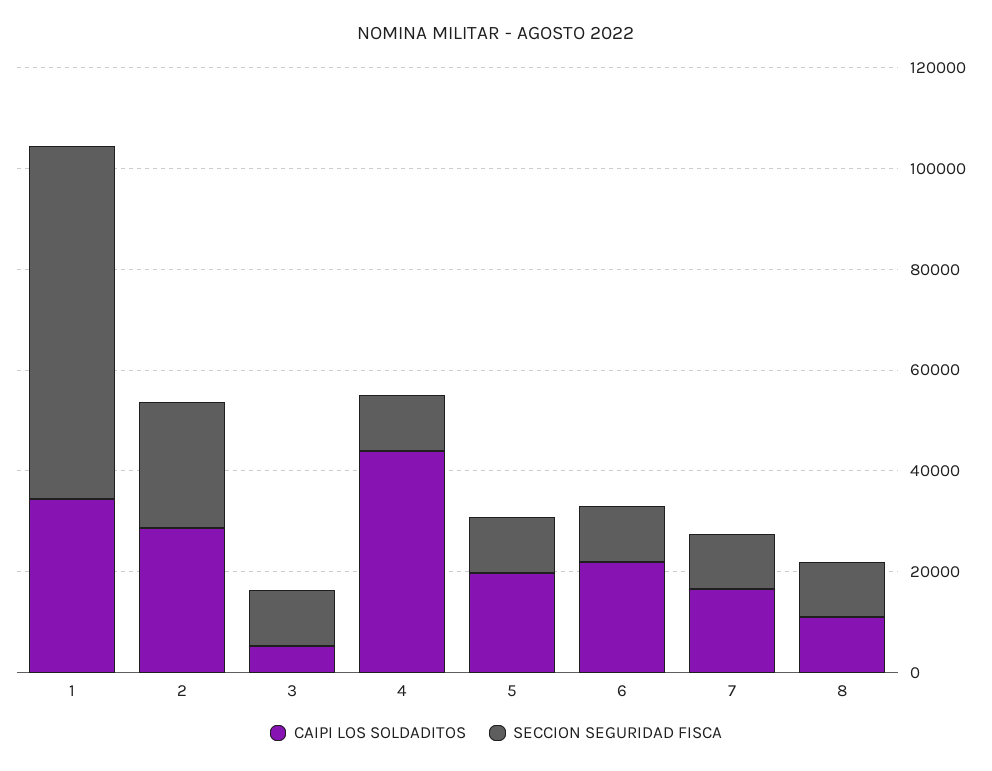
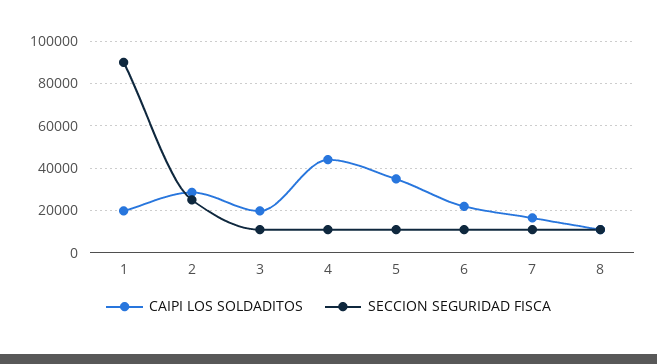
CAIPI LOS SOLDADITOS, 1: 35000 -> 20000
SECCION SEGURIDAD FISCA, 1: 70000 -> 90000
CAIPI LOS SOLDADITOS, 3: 5000 -> 20000
CAIPI LOS SOLDADITOS, 5: 20000 -> 35000

